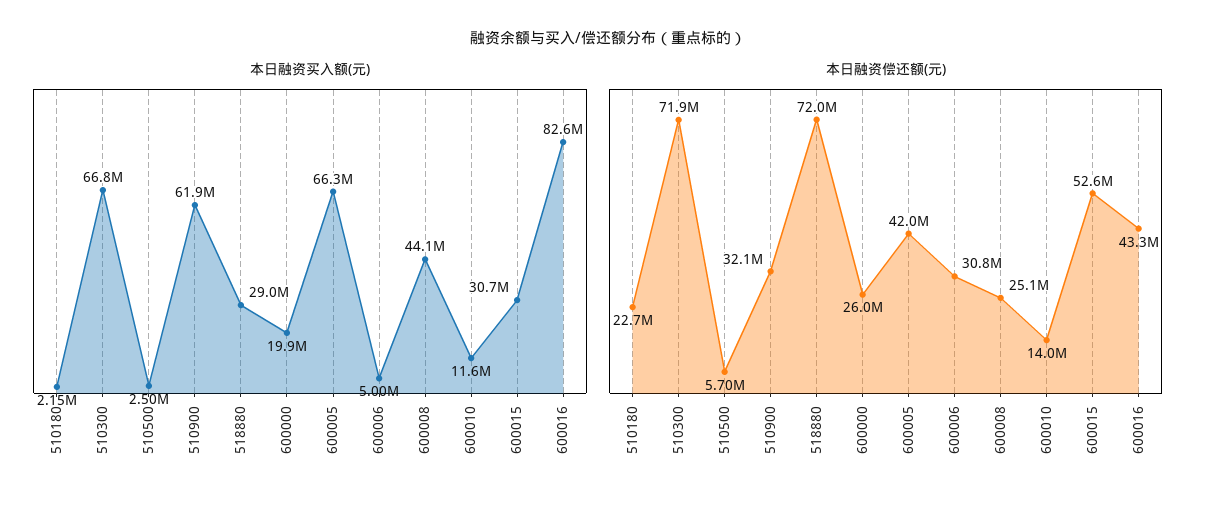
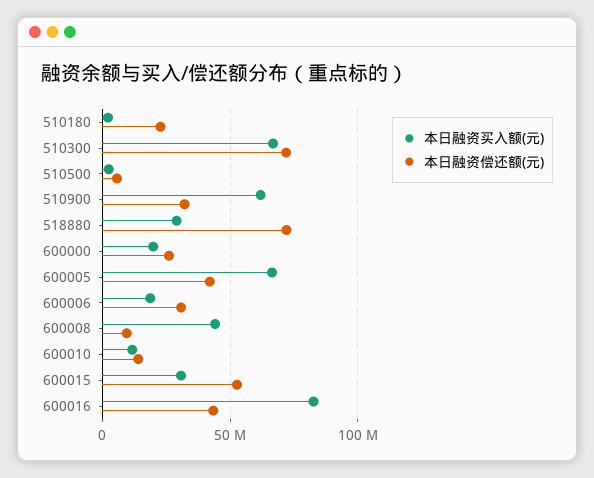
本日融资买入额(元), 600006: 5000000 -> 20000000
本日融资偿还额(元), 600008: 25100000 -> 10000000

